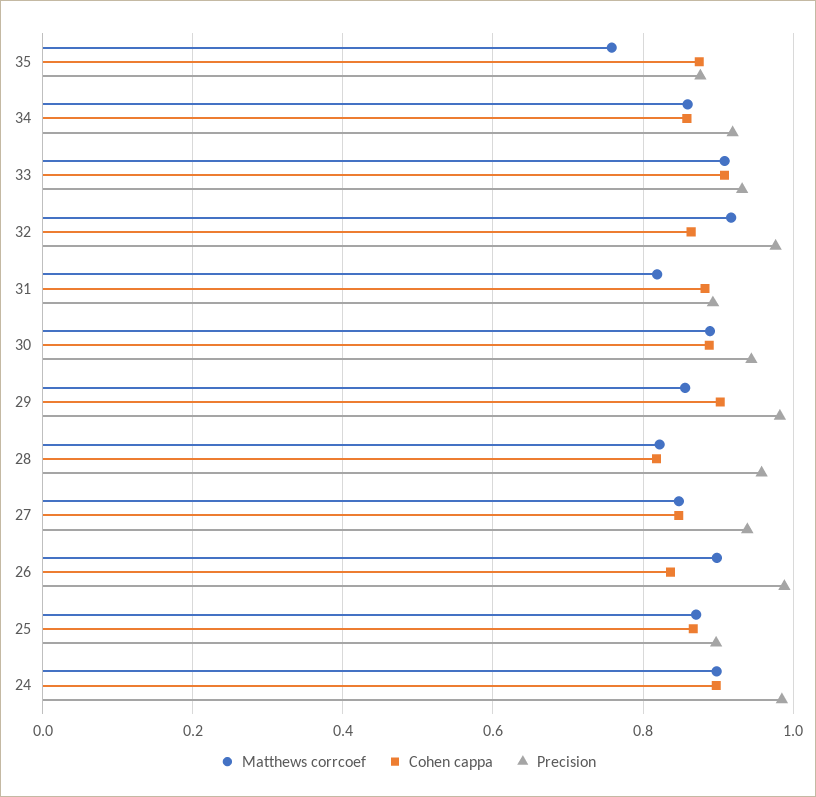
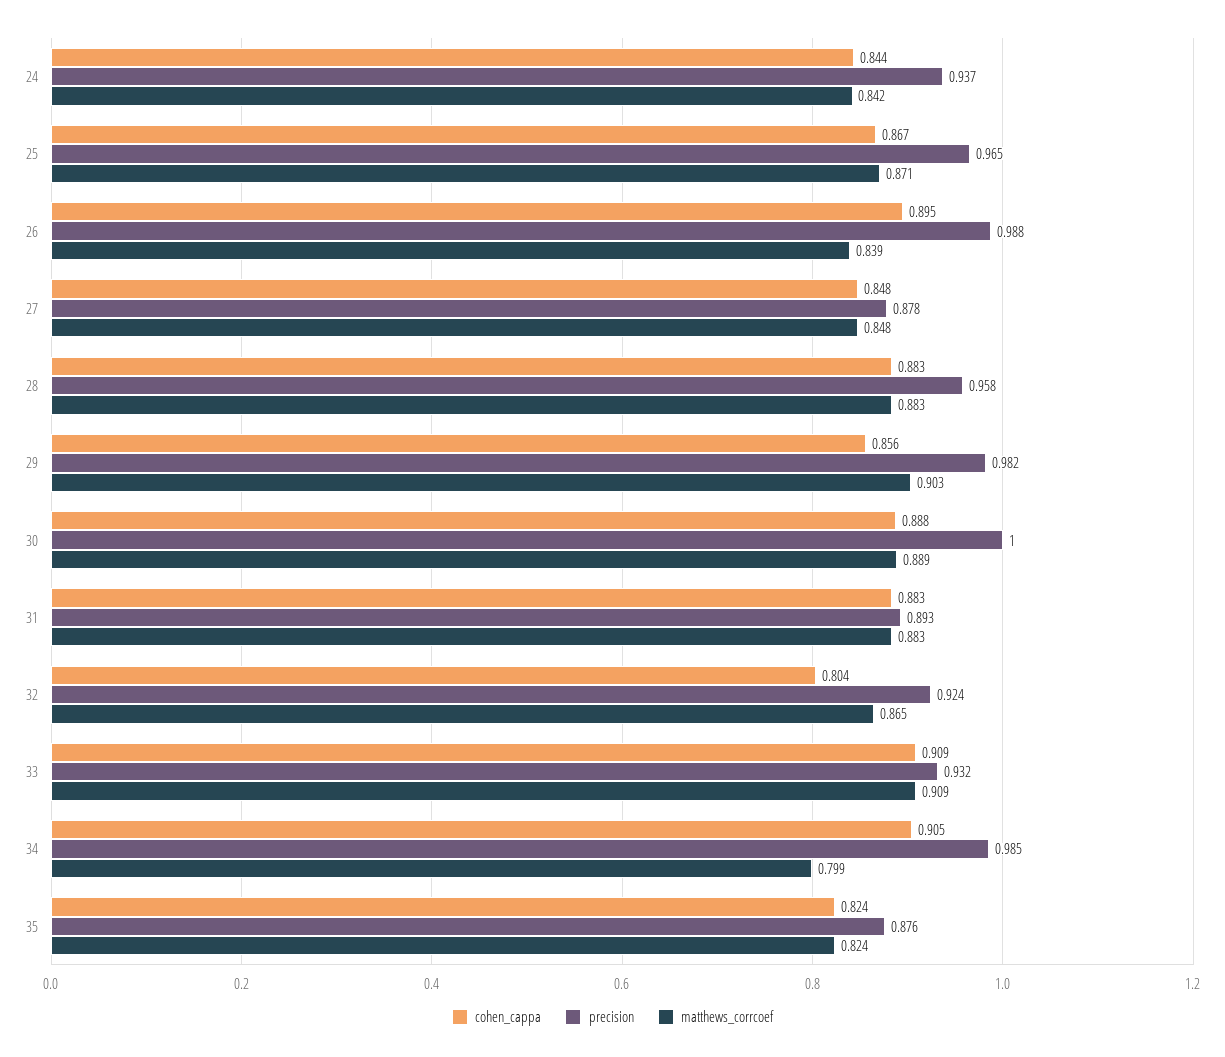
Matthews corrcoef, 35: 0.76 -> 0.824
Cohen cappa, 35: 0.88 -> 0.824
Matthews corrcoef, 34: 0.86 -> 0.799
Cohen cappa, 34: 0.86 -> 0.905
Precision, 34: 0.92 -> 0.985
Matthews corrcoef, 32: 0.92 -> 0.865
Cohen cappa, 32: 0.86 -> 0.804
Precision, 32: 0.98 -> 0.924
Matthews corrcoef, 31: 0.82 -> 0.883
Precision, 30: 0.94 -> 1
Matthews corrcoef, 29: 0.86 -> 0.903
Cohen cappa, 29: 0.9 -> 0.856
Matthews corrcoef, 28: 0.82 -> 0.883
Cohen cappa, 28: 0.82 -> 0.883
Precision, 27: 0.94 -> 0.878
Matthews corrcoef, 26: 0.9 -> 0.839
Cohen cappa, 26: 0.84 -> 0.895
Precision, 25: 0.9 -> 0.965
Matthews corrcoef, 24: 0.9 -> 0.842
Cohen cappa, 24: 0.9 -> 0.844
Precision, 24: 0.98 -> 0.937

